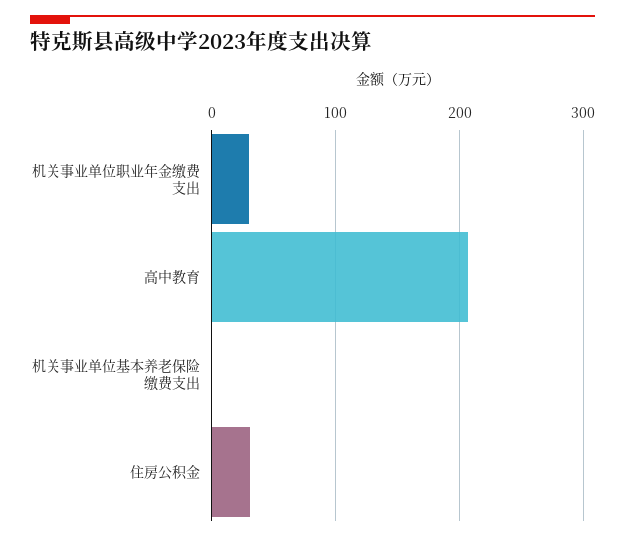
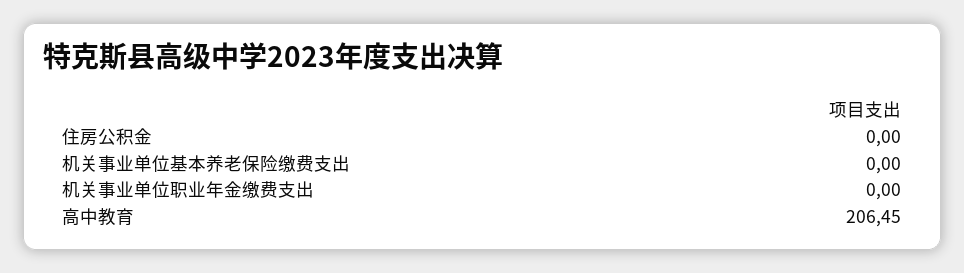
机关事业单位职业年金缴费支出: 30 -> 0
住房公积金: 30 -> 0

